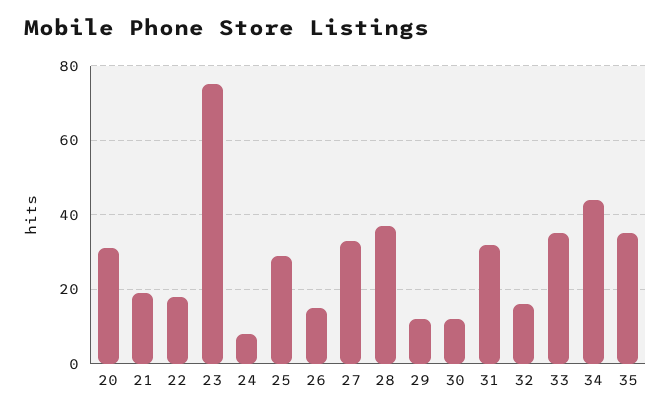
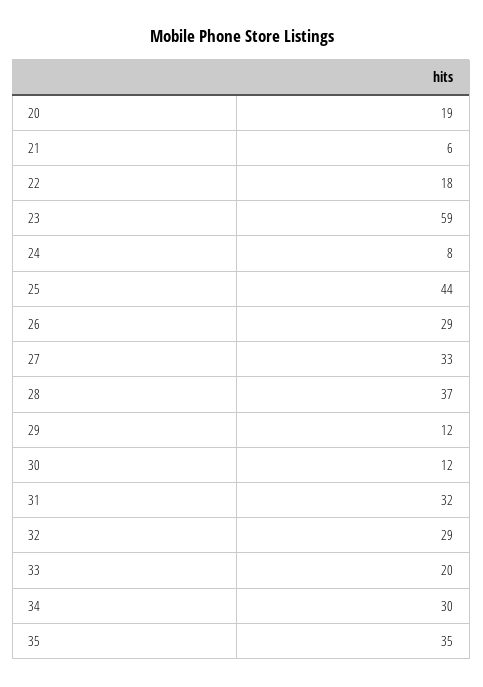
20: 30 -> 19
21: 20 -> 6
23: 75 -> 59
25: 30 -> 44
26: 15 -> 29
32: 15 -> 29
33: 35 -> 20
34: 45 -> 30

